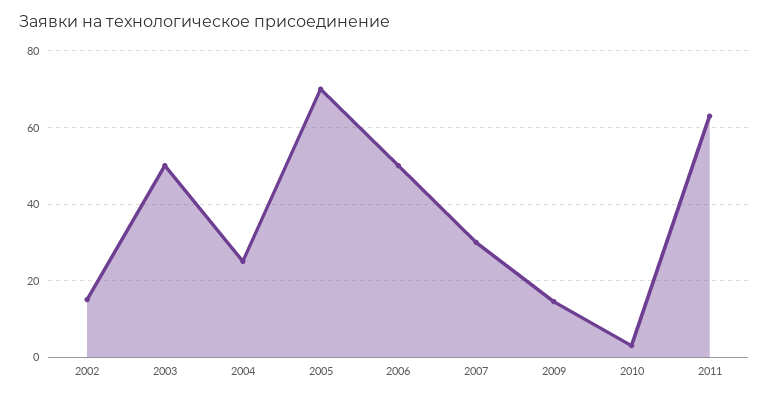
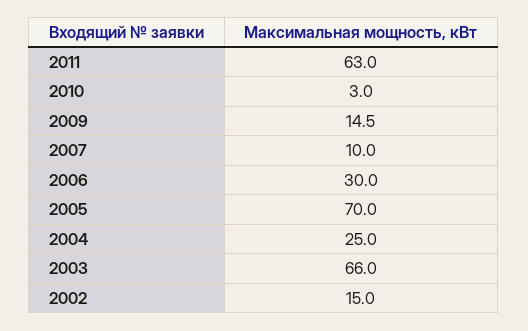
2003: 50 -> 66
2006: 50 -> 30
2007: 30 -> 10

